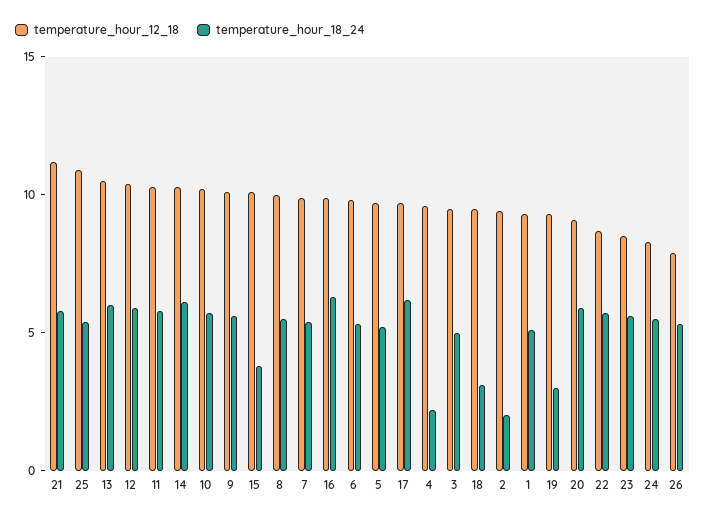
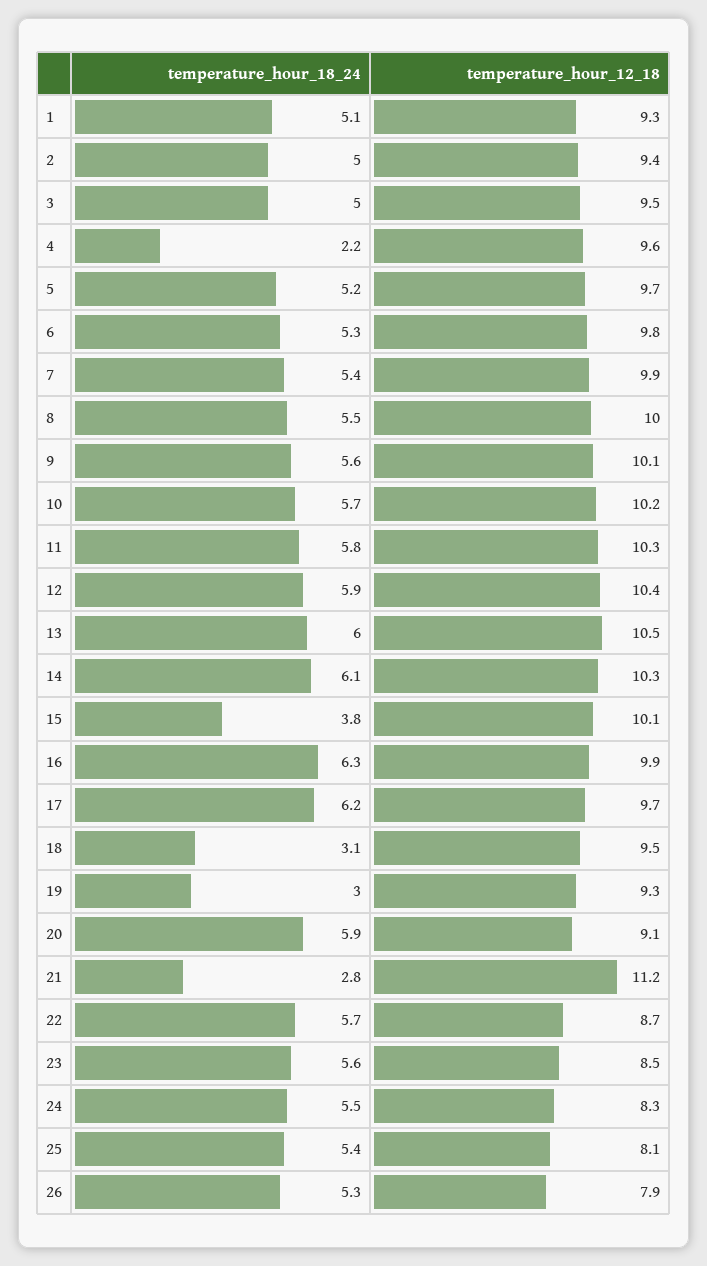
temperature_hour_18_24, 21: 6 -> 2.8
temperature_hour_12_18, 25: 11 -> 8.1
temperature_hour_18_24, 2: 2 -> 5

